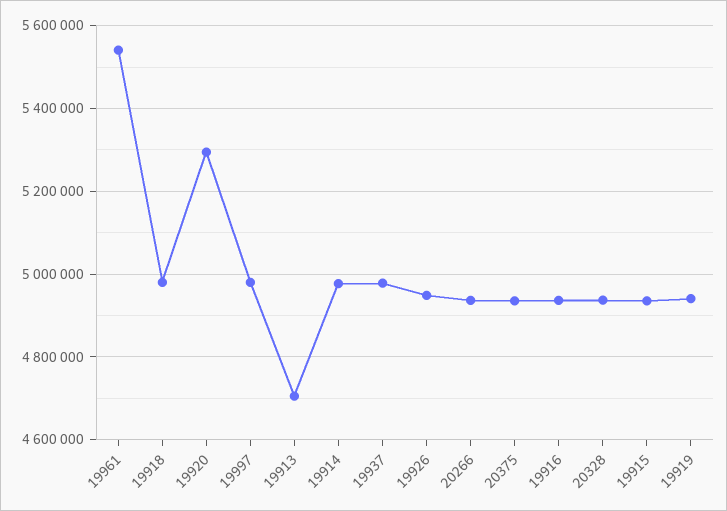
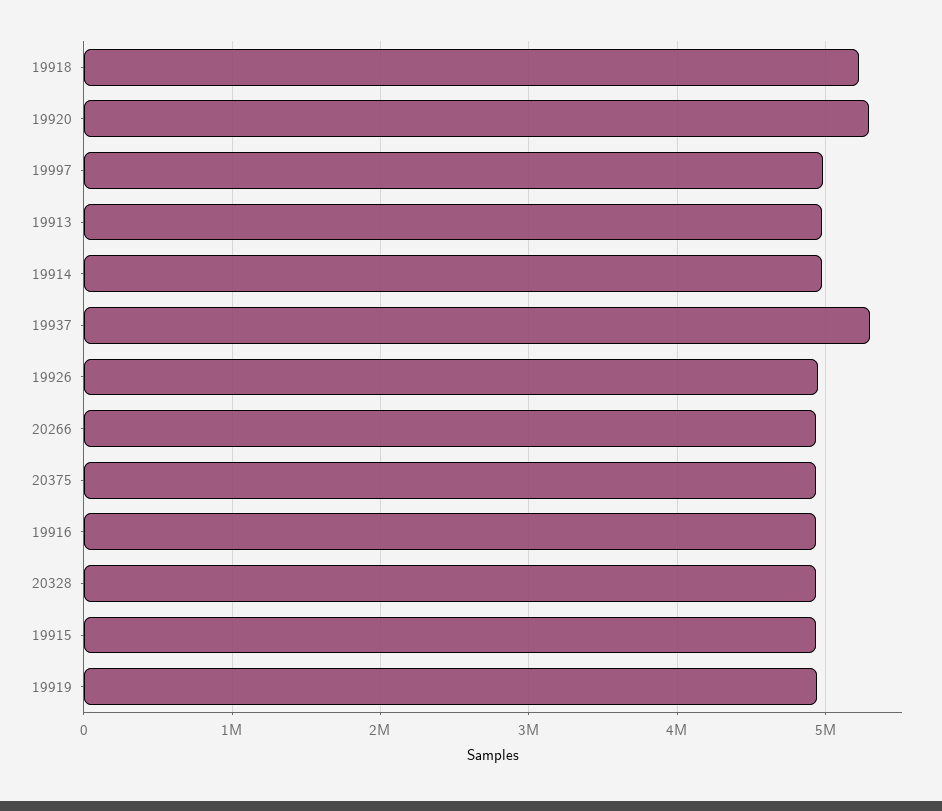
19961: 5540000 -> none
19918: 4980000 -> 5200000
19913: 4700000 -> 5000000
19937: 4980000 -> 5300000

